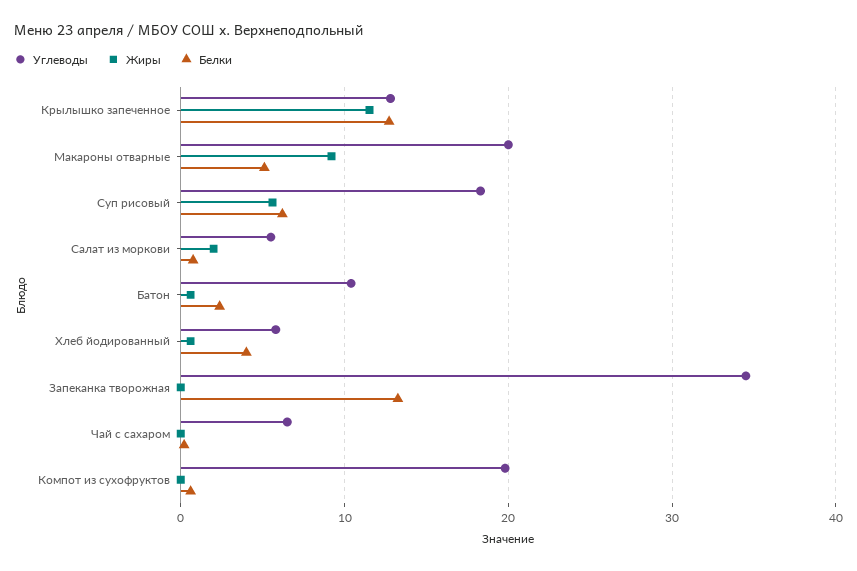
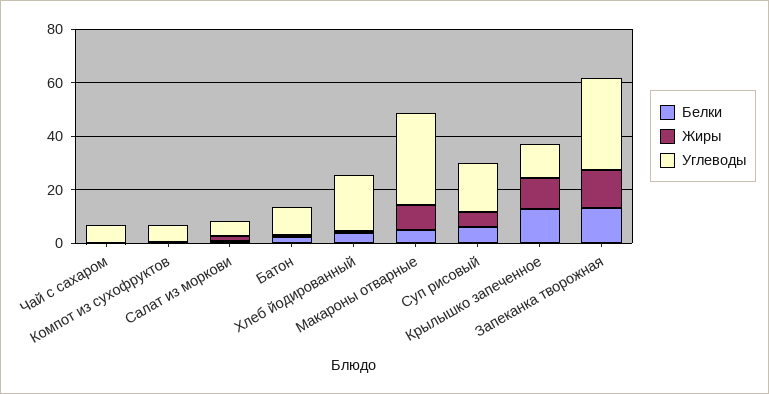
Углеводы, Макароны отварные: 20 -> 35
Углеводы, Хлеб йодированный: 6 -> 20
Жиры, Запеканка творожная: 0 -> 15
Углеводы, Компот из сухофруктов: 20 -> 5

